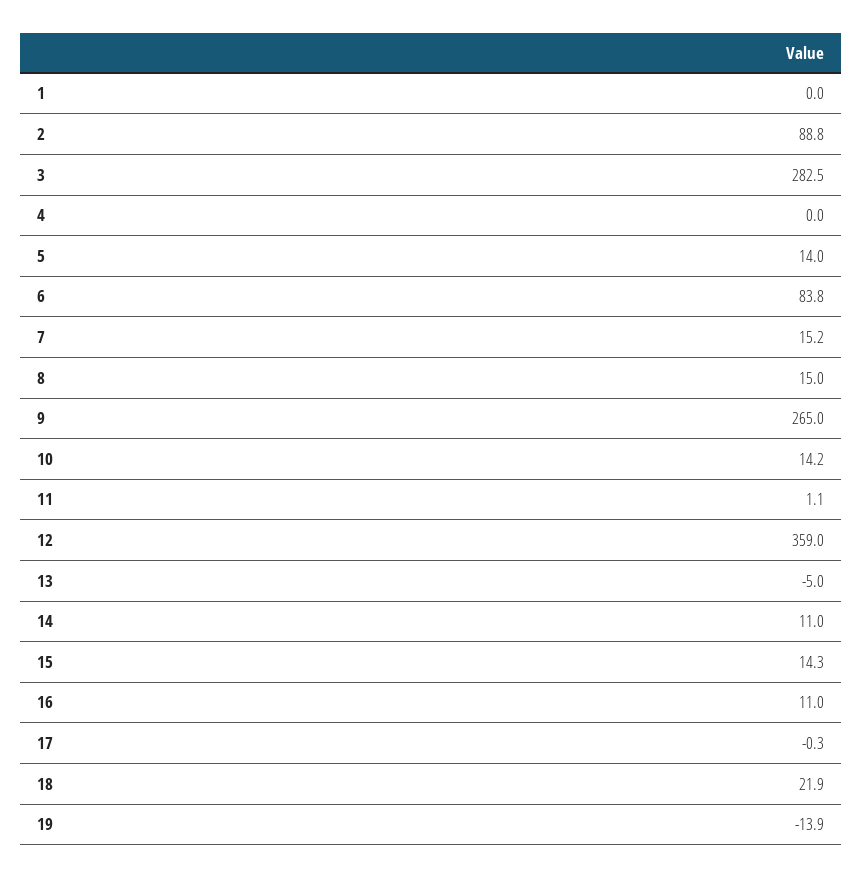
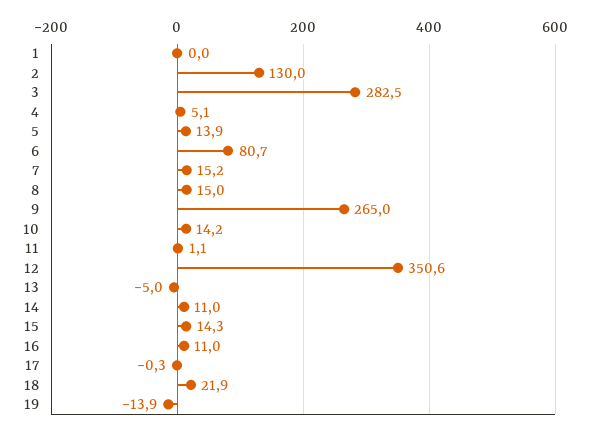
2: 88.8 -> 130
4: 0 -> 5.1
5: 14 -> 13.9
6: 83.8 -> 80.7
12: 359 -> 350.6

